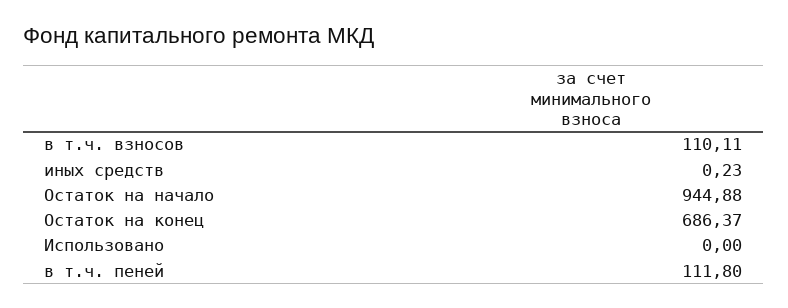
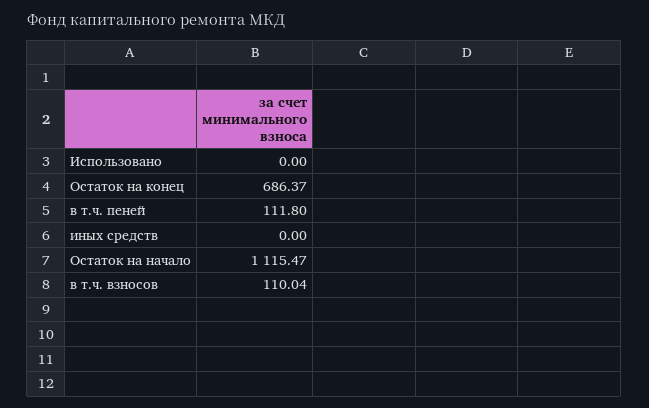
в т.ч. взносов: 110.11 -> 110.04
иных средств: 0.23 -> 0
Остаток на начало: 944.88 -> 1115.47

